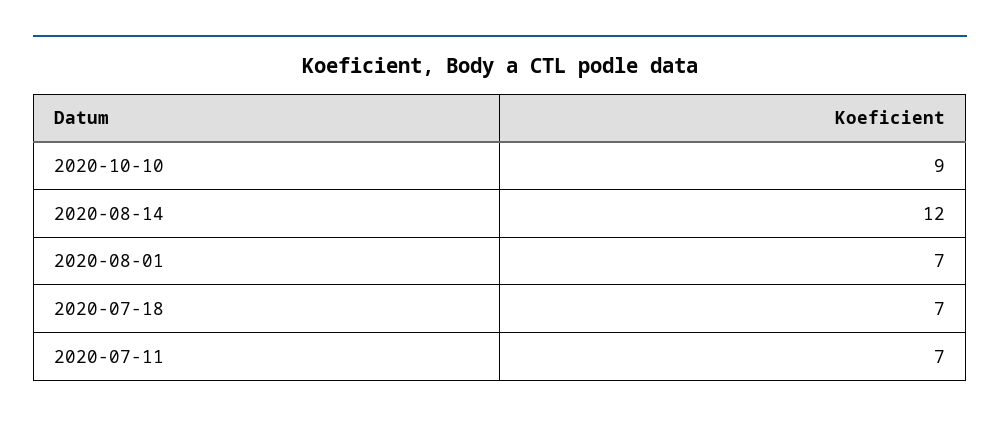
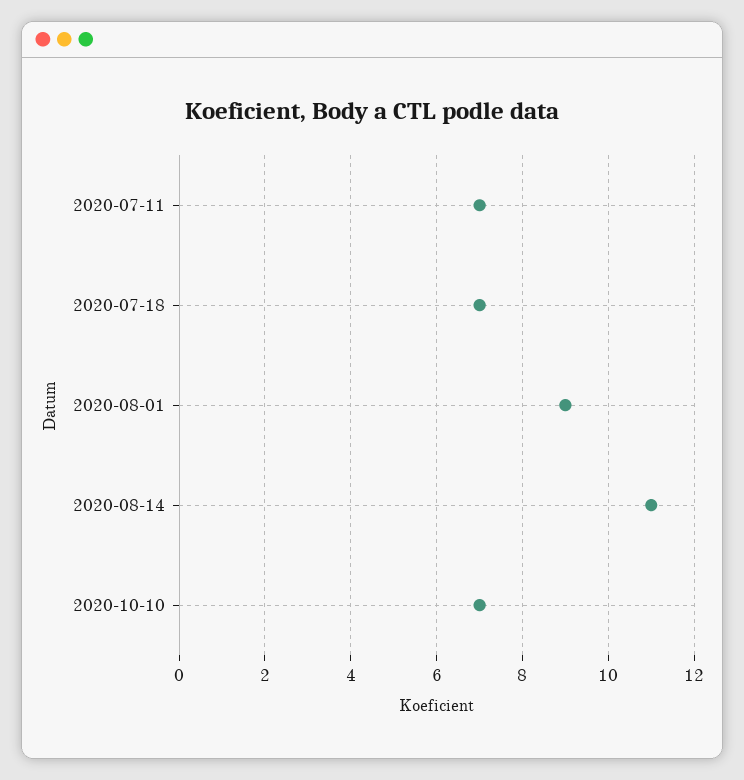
2020-10-10: 9 -> 7
2020-08-14: 12 -> 11
2020-08-01: 7 -> 9

